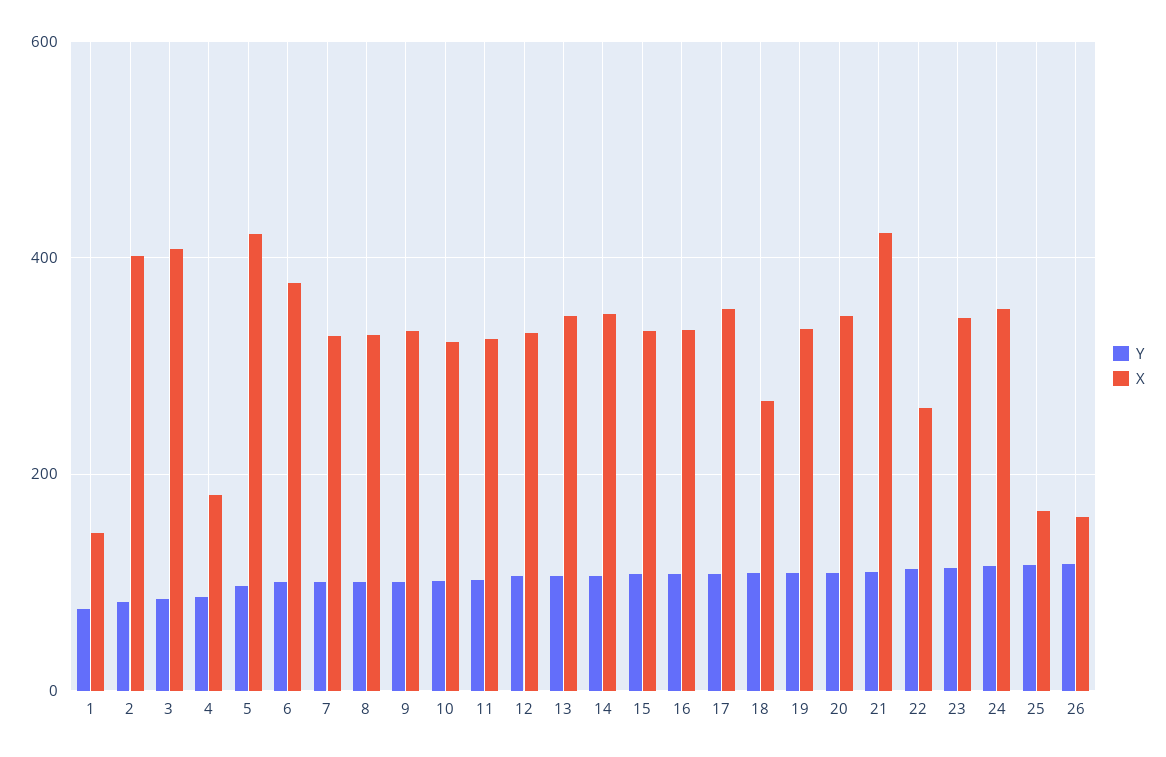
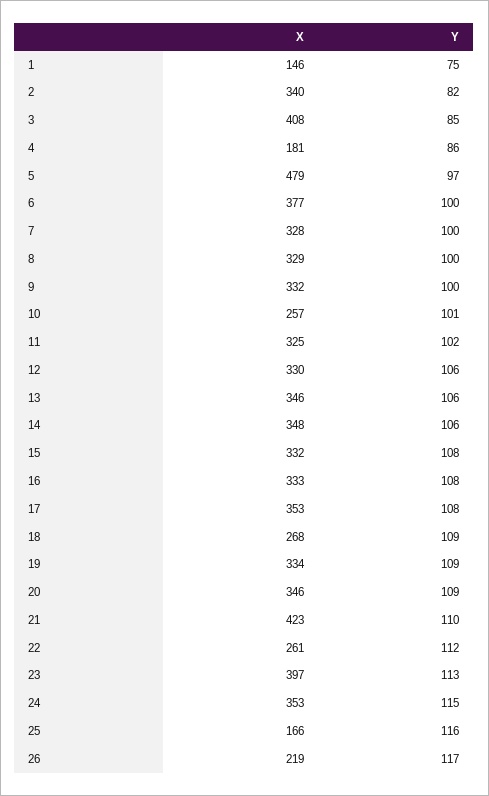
X, 2: 400 -> 340
X, 5: 420 -> 479
X, 10: 320 -> 257
X, 23: 340 -> 397
X, 26: 160 -> 219

